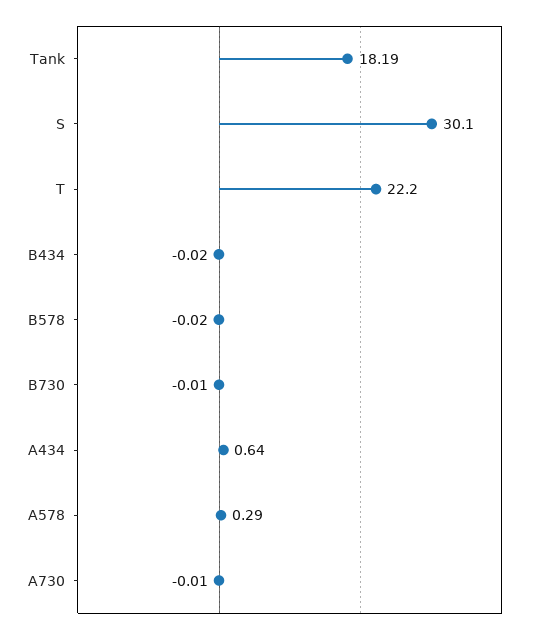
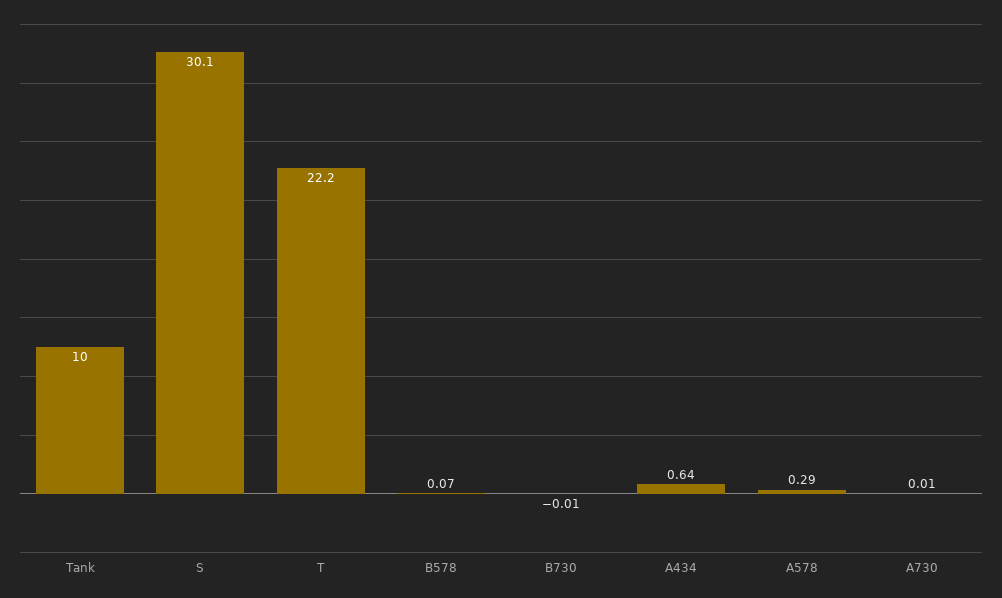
Tank: 18.19 -> 10
B434: -0.02 -> none
B578: -0.02 -> 0.07
A730: -0.01 -> 0.01

